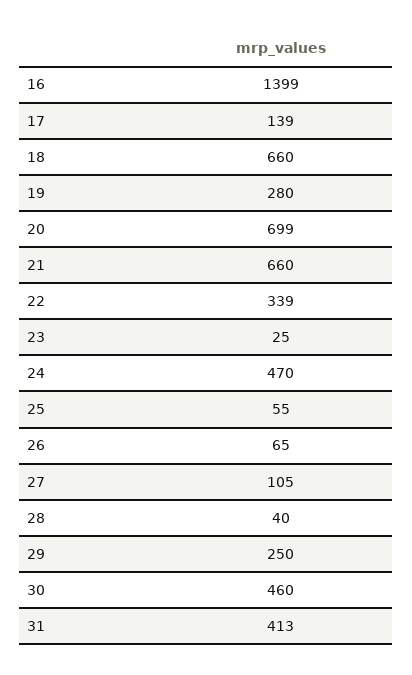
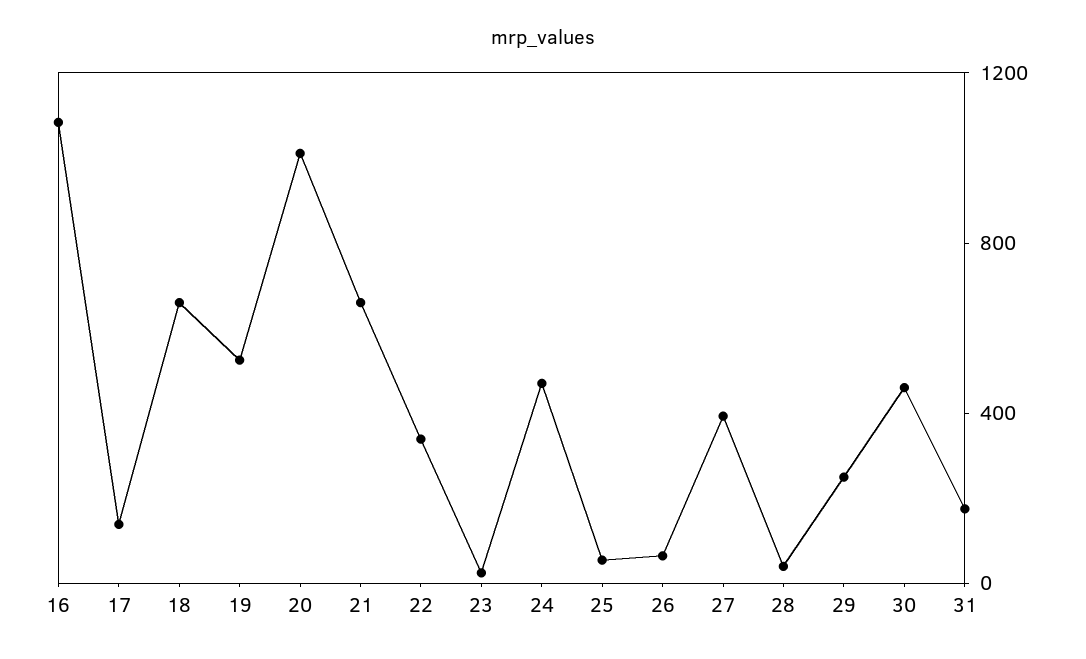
16: 1399 -> 1100
19: 280 -> 500
20: 699 -> 1000
27: 105 -> 400
31: 413 -> 200

